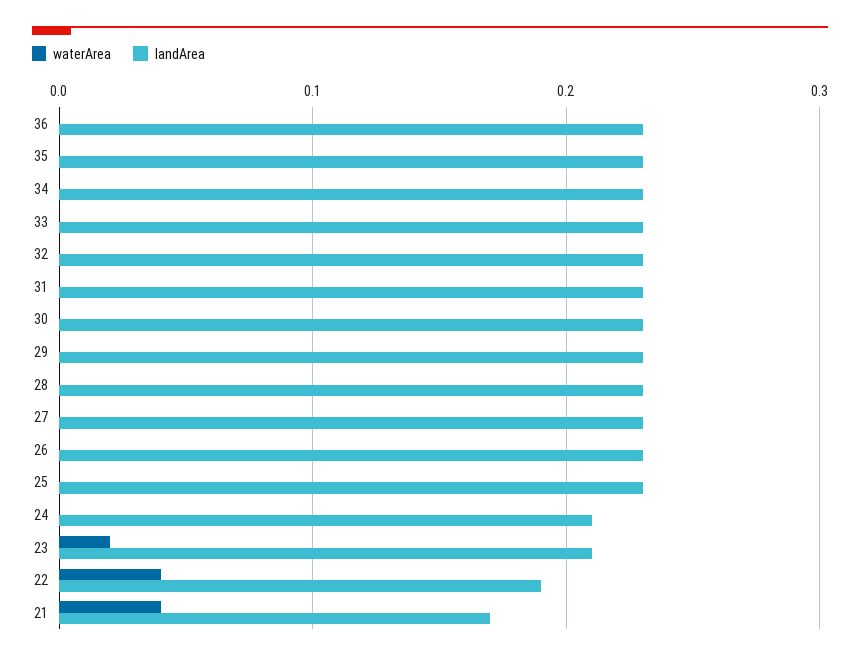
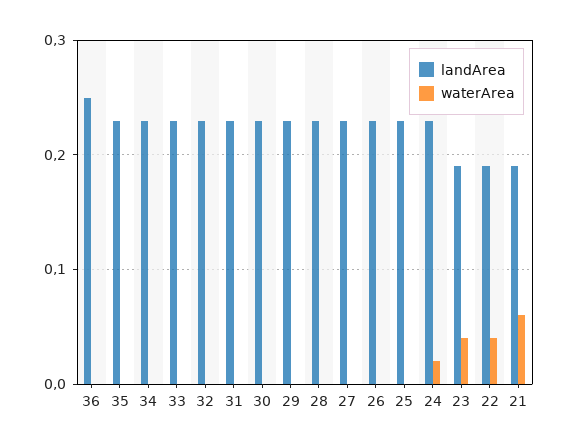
landArea, 36: 0.23 -> 0.25
waterArea, 24: 0 -> 0.02
landArea, 24: 0.21 -> 0.23
waterArea, 23: 0.02 -> 0.04
landArea, 23: 0.21 -> 0.19
waterArea, 21: 0.04 -> 0.06
landArea, 21: 0.17 -> 0.19

